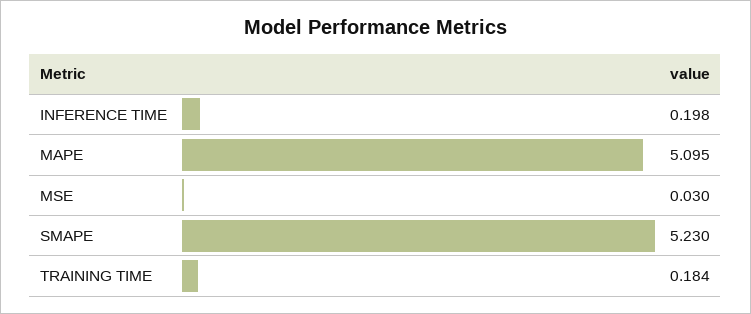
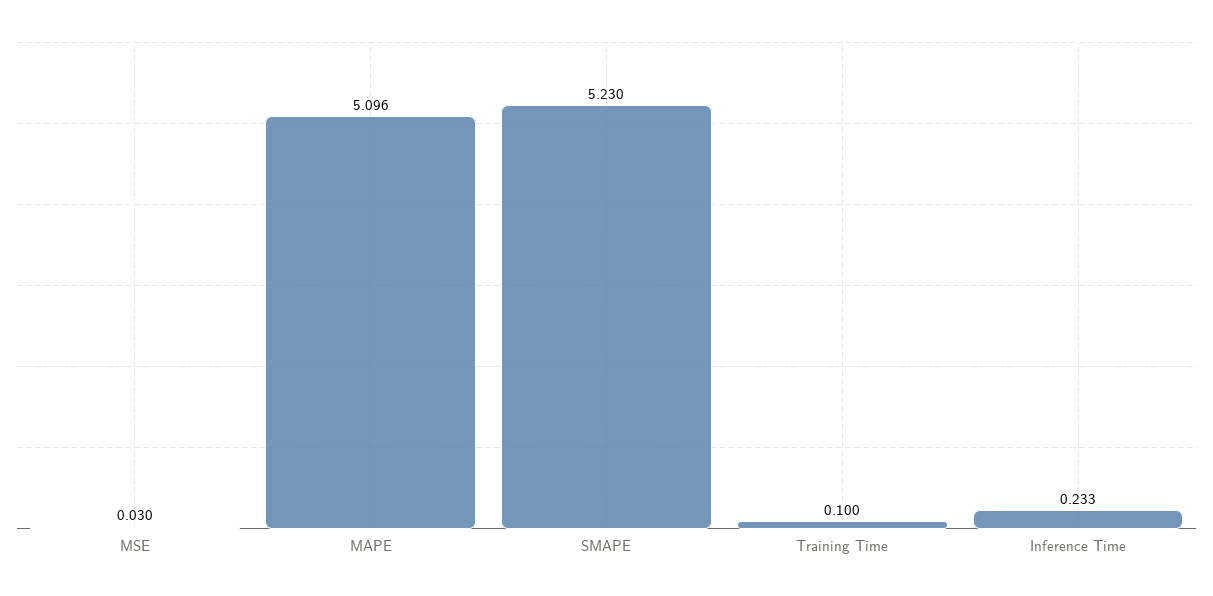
INFERENCE TIME: 0.198 -> 0.233
MAPE: 5.095 -> 5.096
TRAINING TIME: 0.184 -> 0.1

